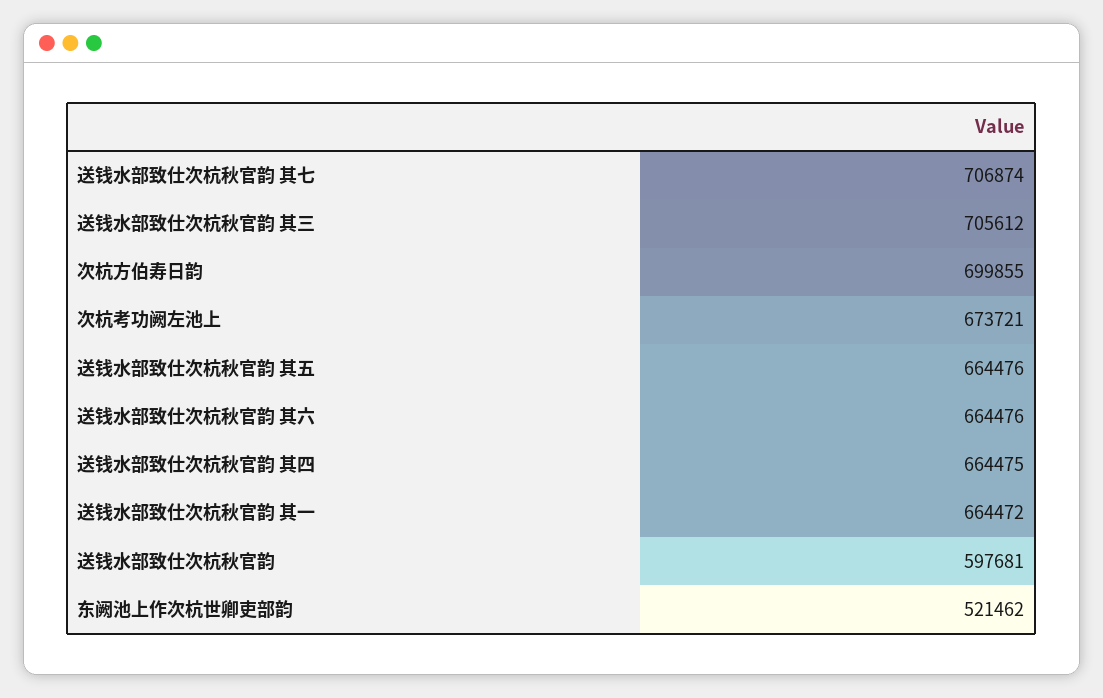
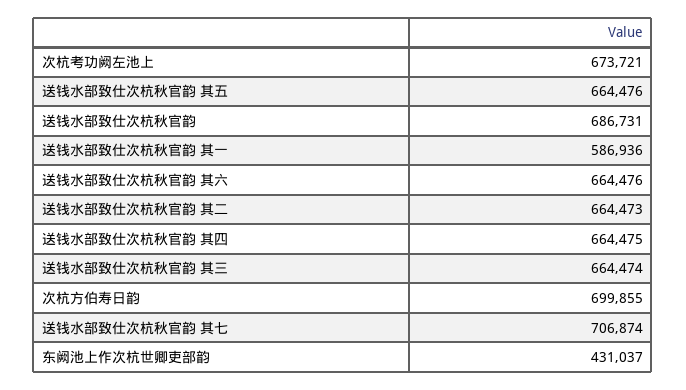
送钱水部致仕次杭秋官韵 其三: 705612 -> 664474
送钱水部致仕次杭秋官韵 其一: 664472 -> 586936
送钱水部致仕次杭秋官韵: 597681 -> 686731
东阙池上作次杭世卿吏部韵: 521462 -> 431037
送钱水部致仕次杭秋官韵 其二: none -> 664473

